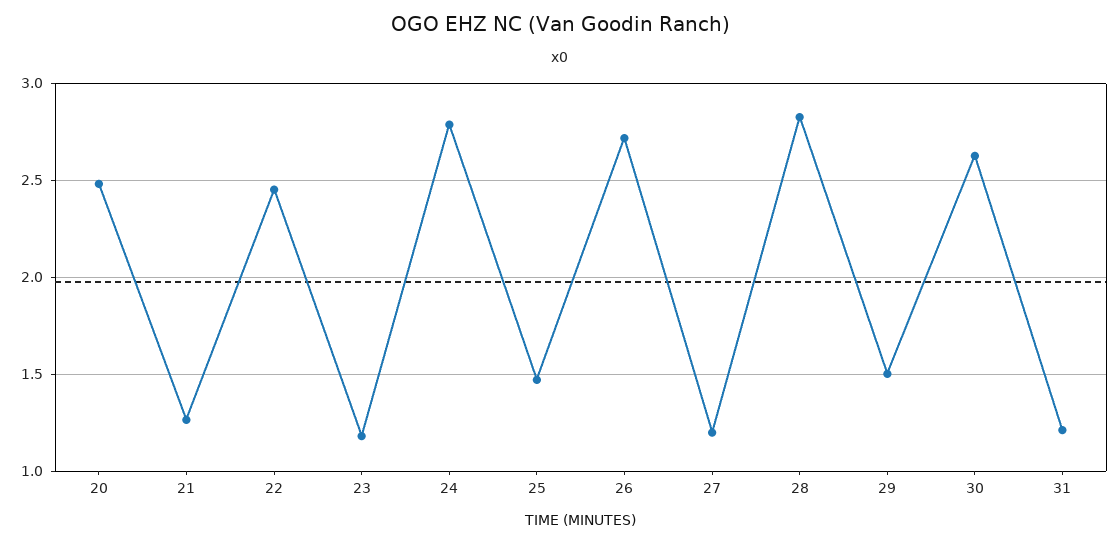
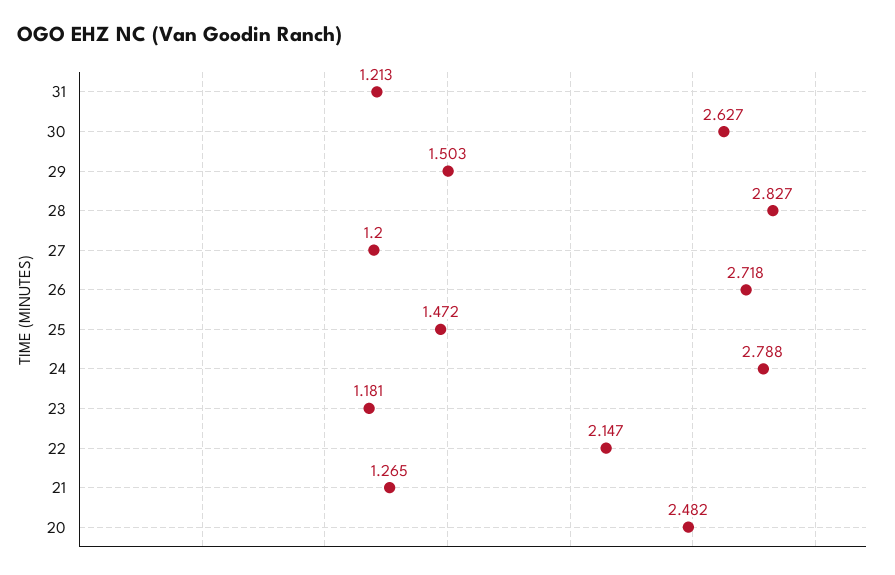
22: 2.45 -> 2.147

